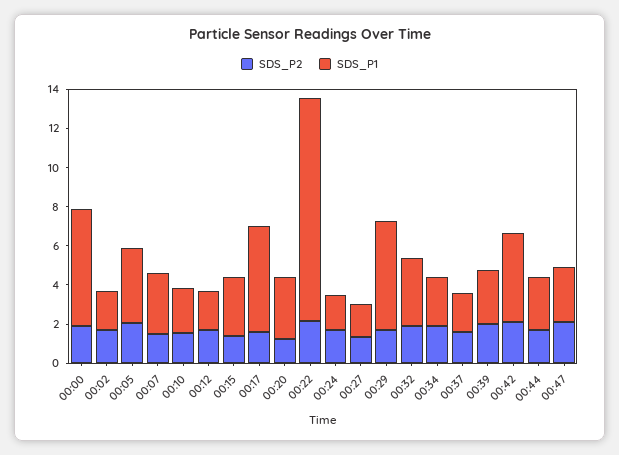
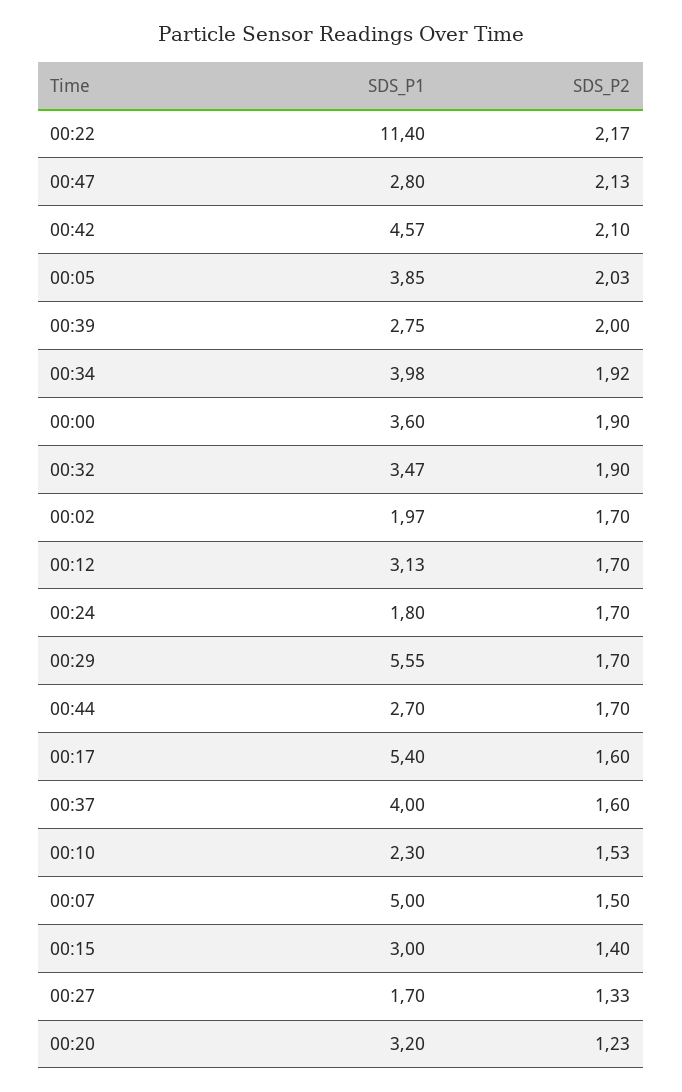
SDS_P1, 00:00: 6 -> 3.6
SDS_P1, 00:07: 3 -> 5
SDS_P1, 00:12: 2 -> 3.13
SDS_P1, 00:34: 2.5 -> 3.98
SDS_P1, 00:37: 2 -> 4

